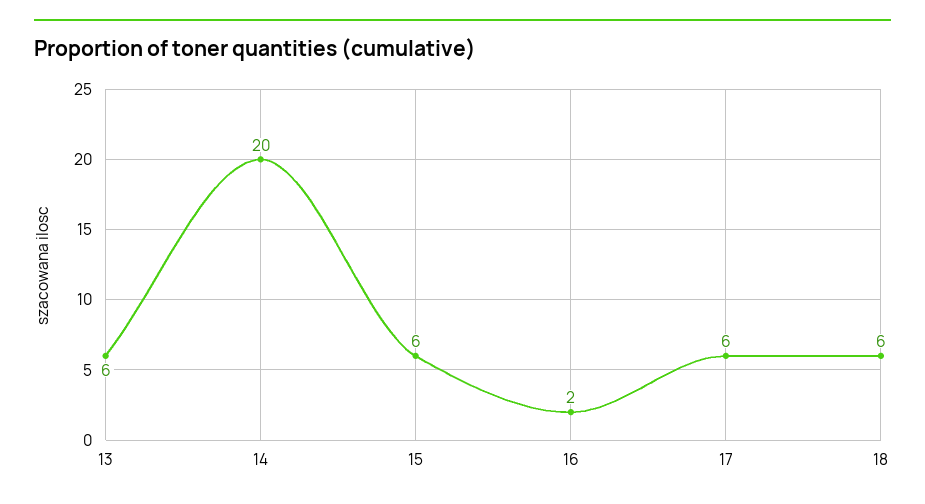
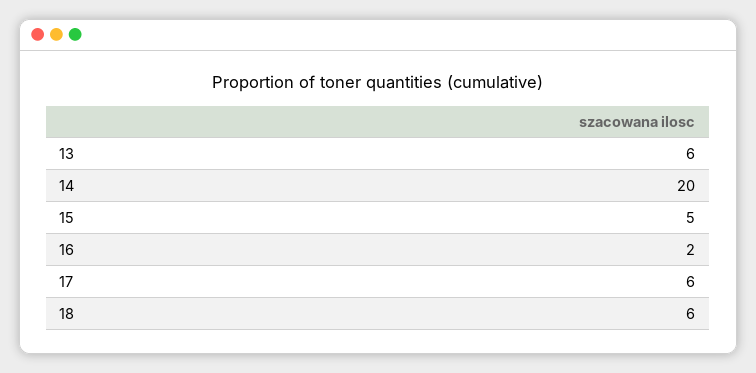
15: 6 -> 5

